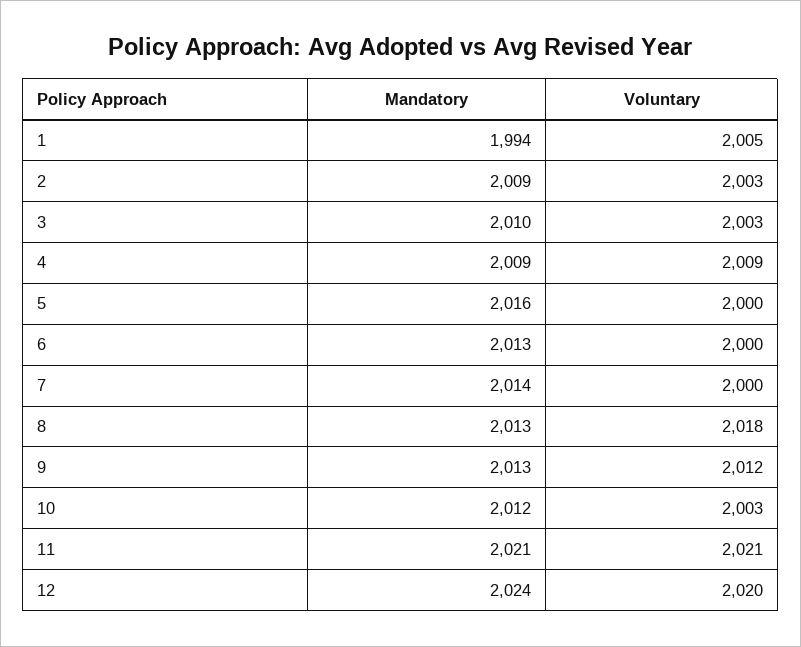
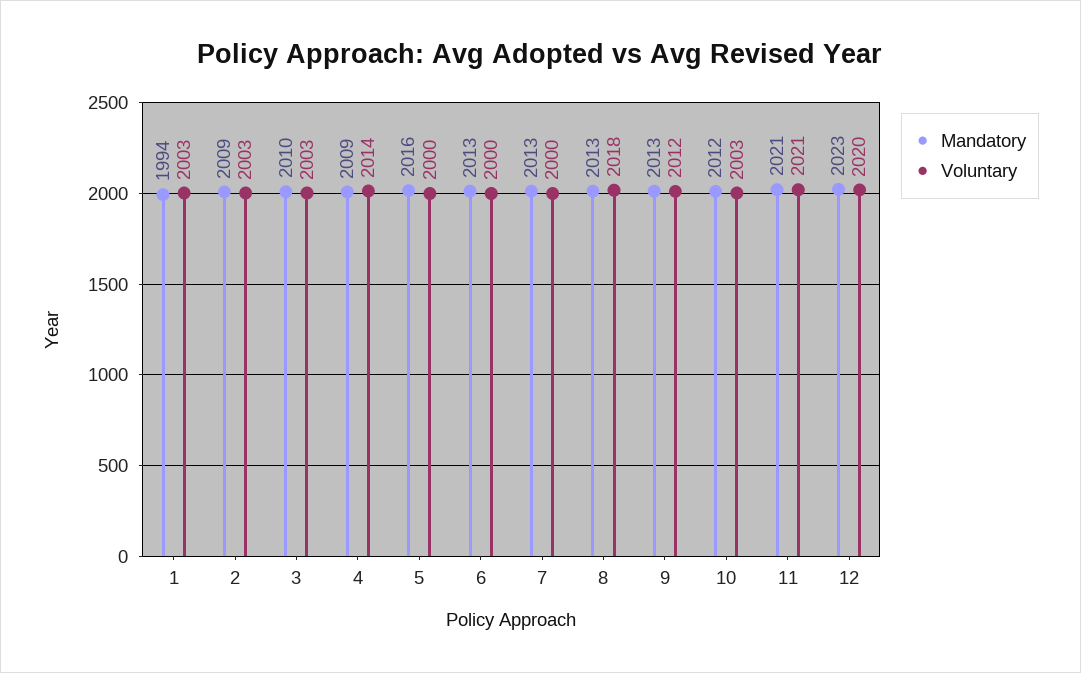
Voluntary, 1: 2005 -> 2003
Voluntary, 4: 2009 -> 2014
Mandatory, 7: 2014 -> 2013
Mandatory, 12: 2024 -> 2023

